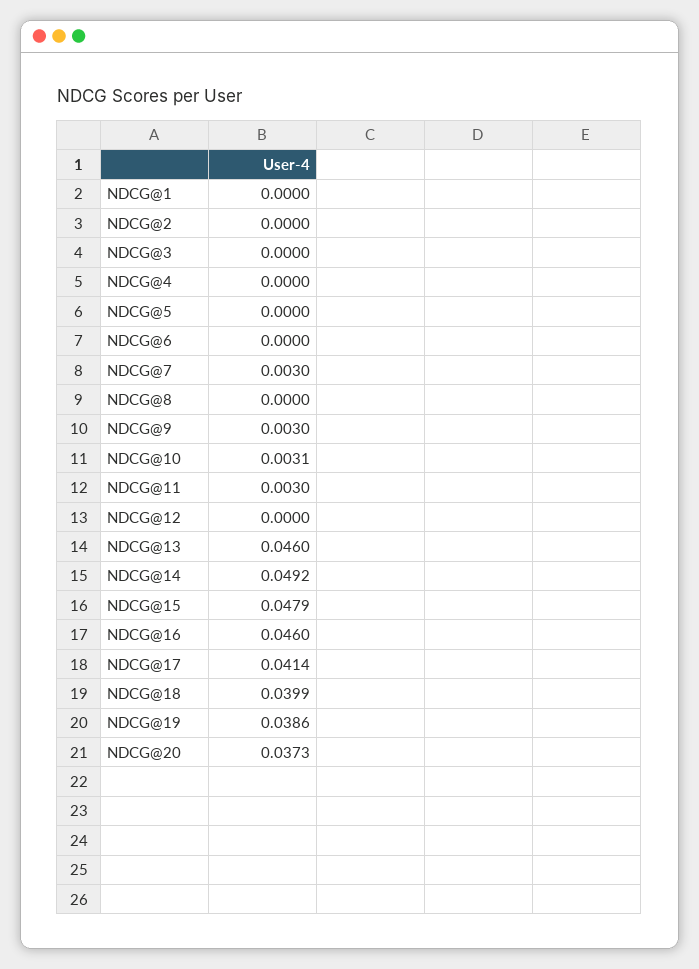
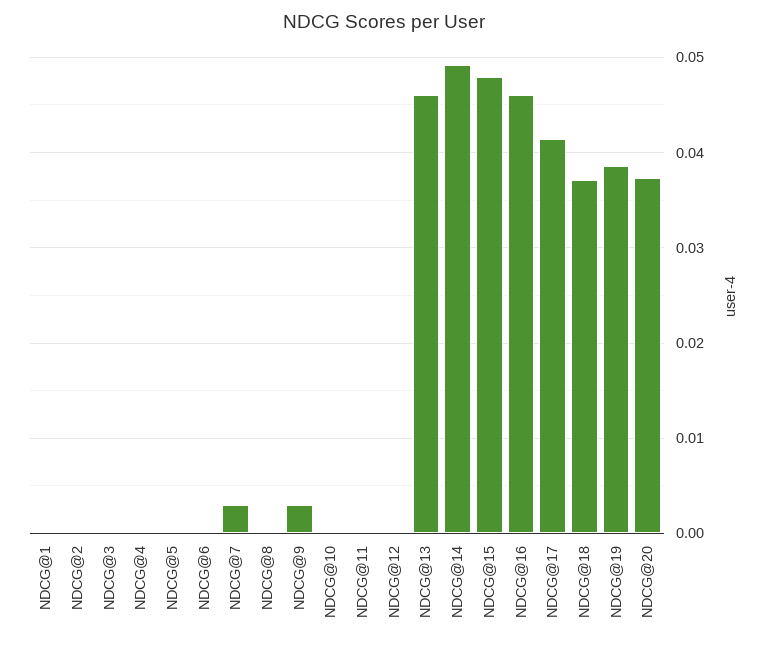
NDCG@10: 0.0031 -> 0
NDCG@11: 0.003 -> 0
NDCG@18: 0.0399 -> 0.037

